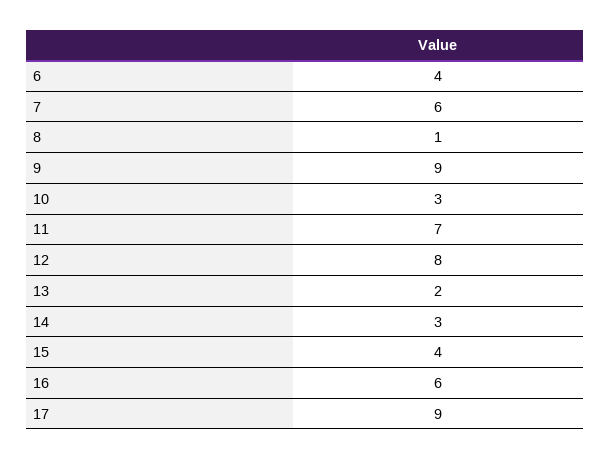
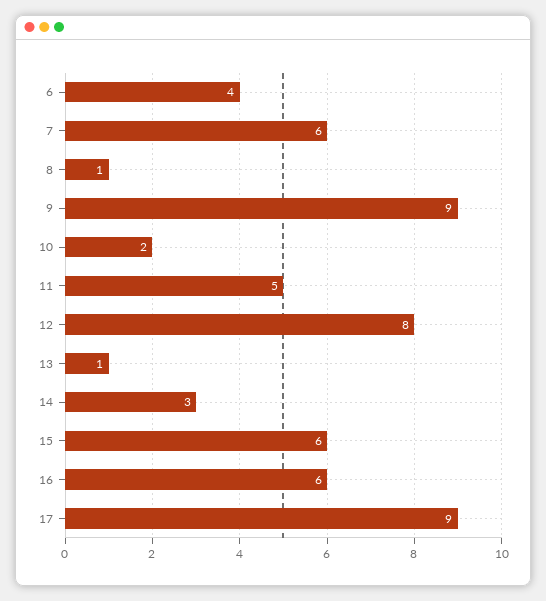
10: 3 -> 2
11: 7 -> 5
13: 2 -> 1
15: 4 -> 6

